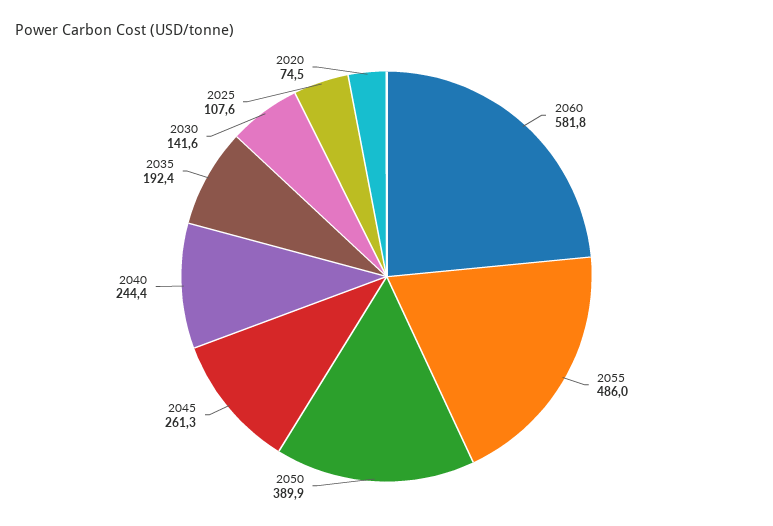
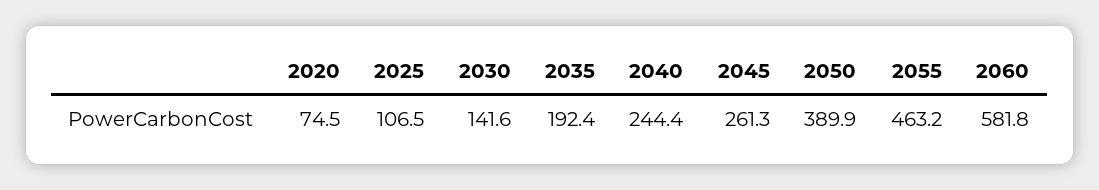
2055: 486 -> 463.2
2025: 107.6 -> 106.5

